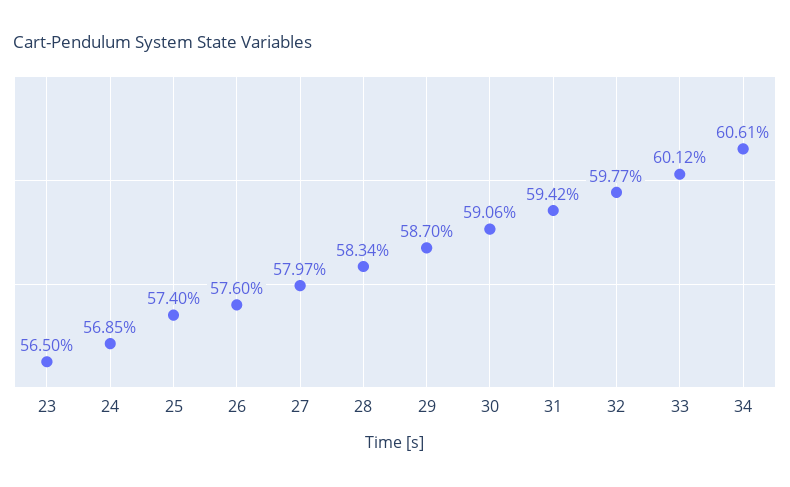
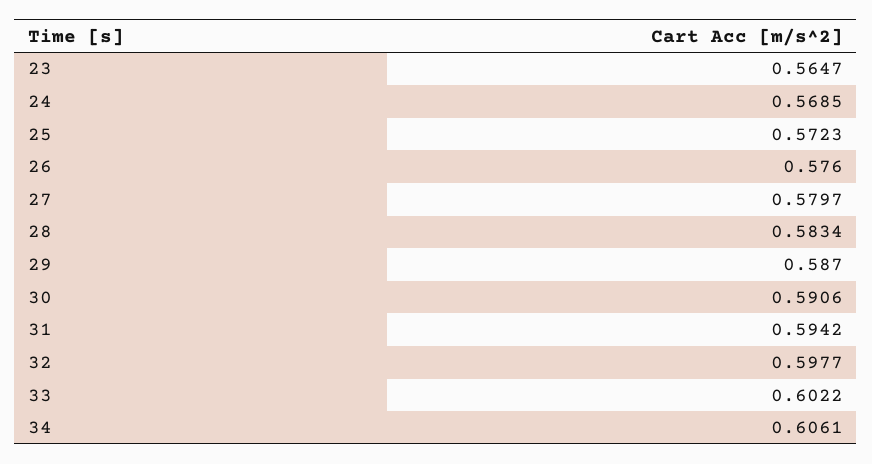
23: 0.565 -> 0.5647
25: 0.574 -> 0.5723
33: 0.6012 -> 0.6022

